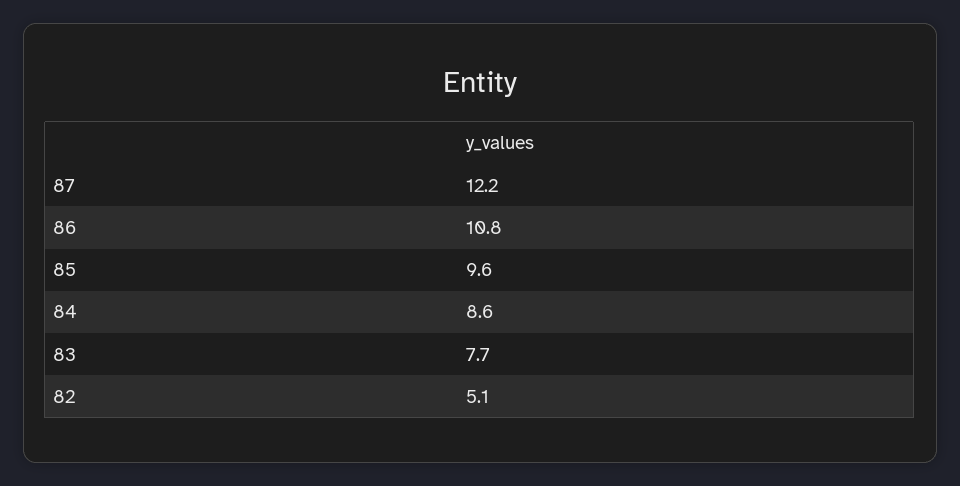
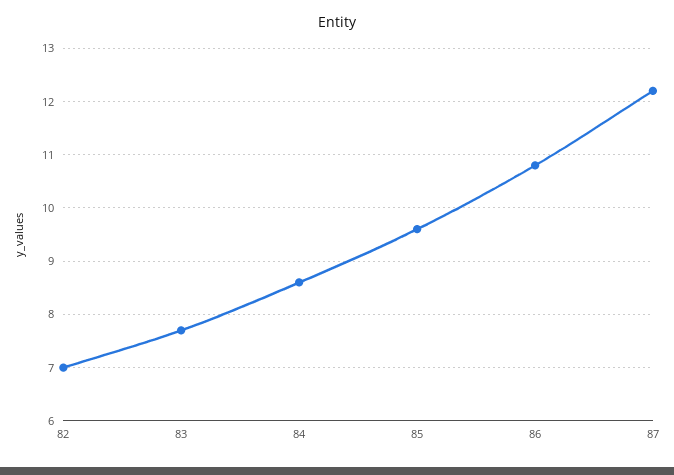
82: 5.1 -> 7

